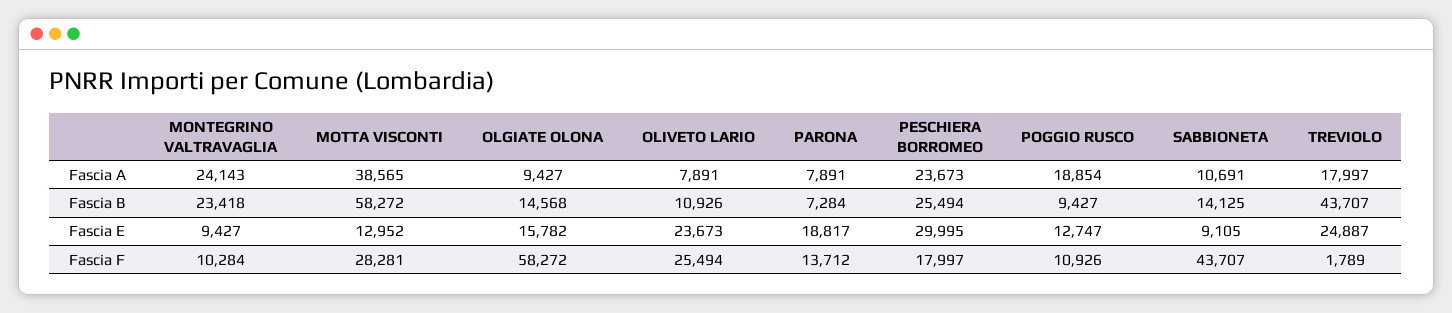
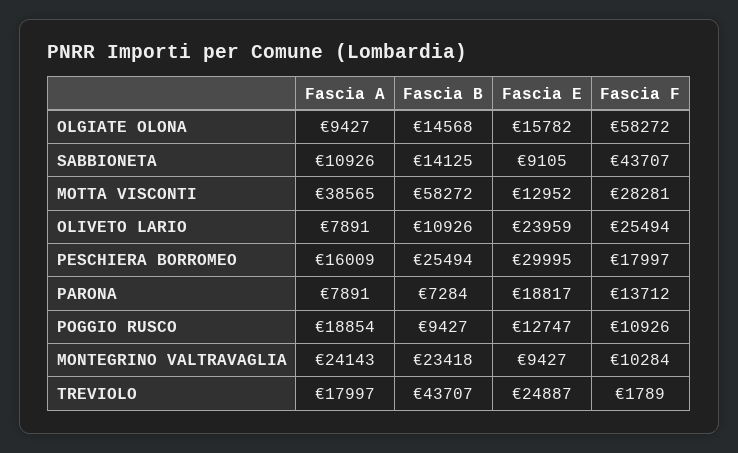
PESCHIERA BORROMEO, Fascia A: 23673 -> 16009
SABBIONETA, Fascia A: 10691 -> 10926
OLIVETO LARIO, Fascia E: 23673 -> 23959

